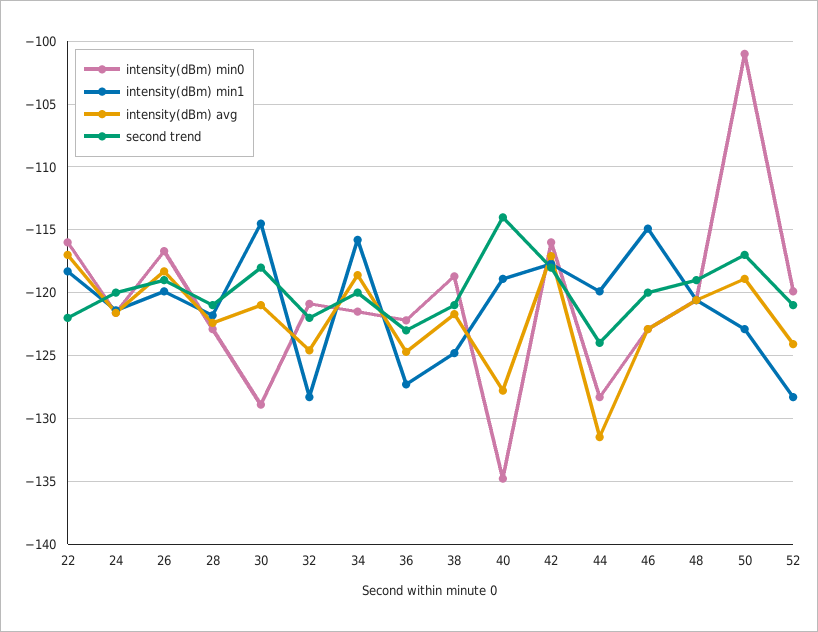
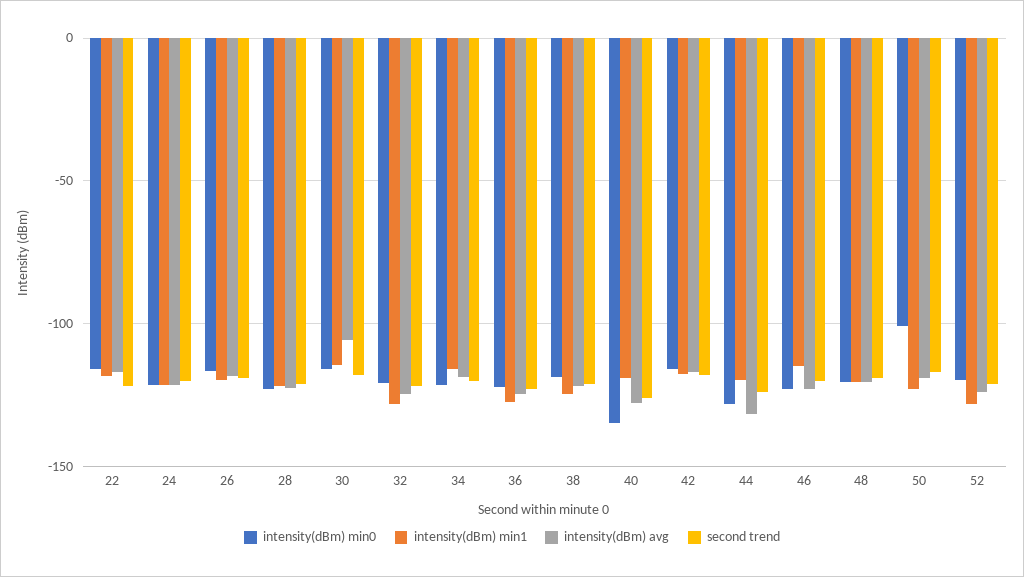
intensity(dBm) min0, 30: -129 -> -115
intensity(dBm) avg, 30: -121 -> -105
second trend, 40: -114 -> -125

